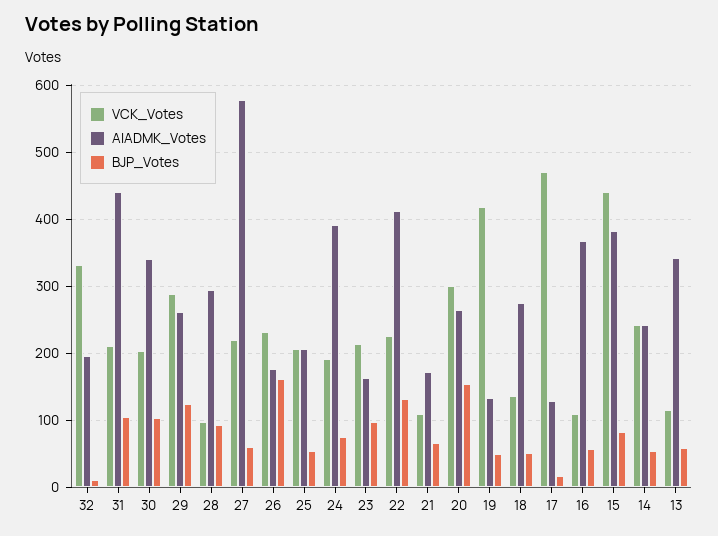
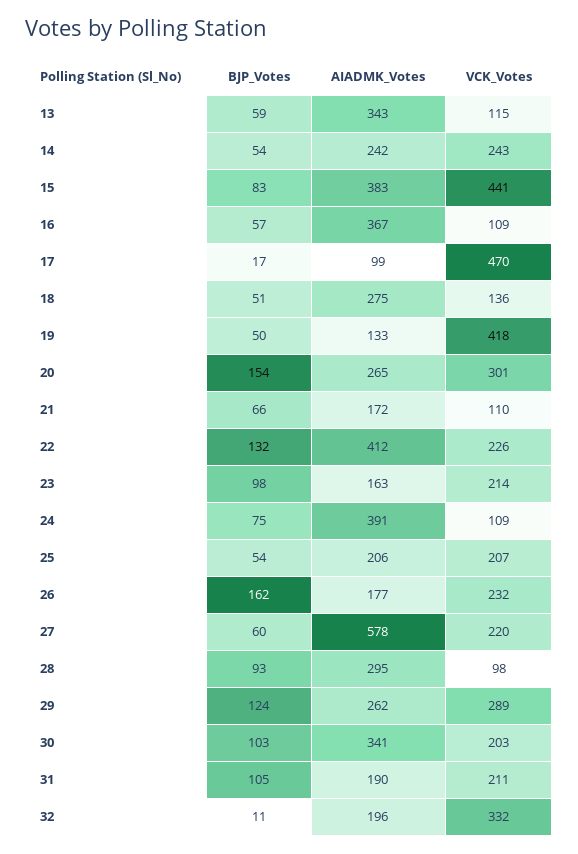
AIADMK_Votes, 31: 440 -> 190
VCK_Votes, 24: 190 -> 109
AIADMK_Votes, 17: 130 -> 99

